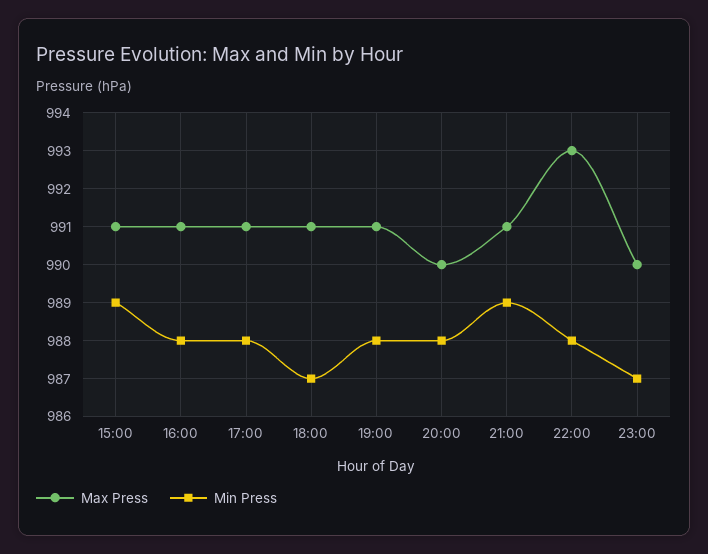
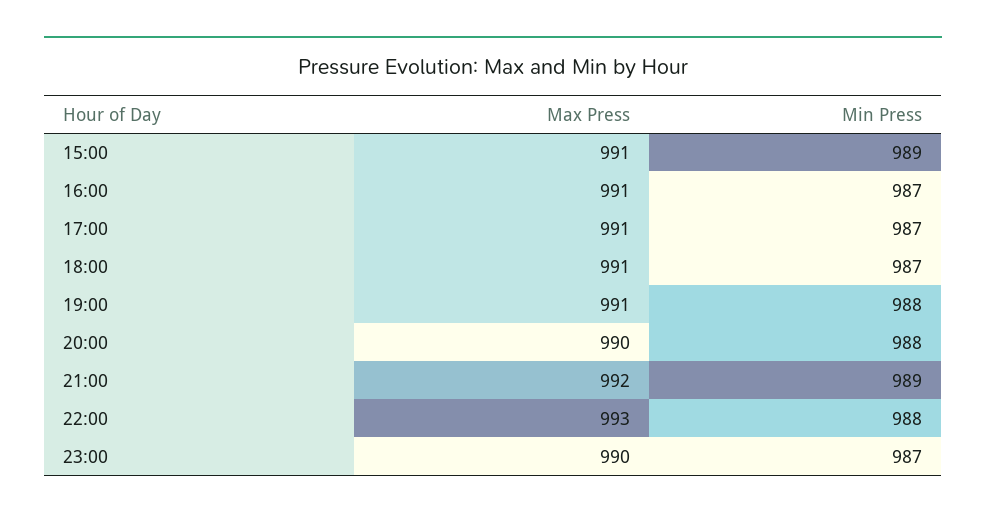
Min Press, 16:00: 988 -> 987
Min Press, 17:00: 988 -> 987
Max Press, 21:00: 991 -> 992

